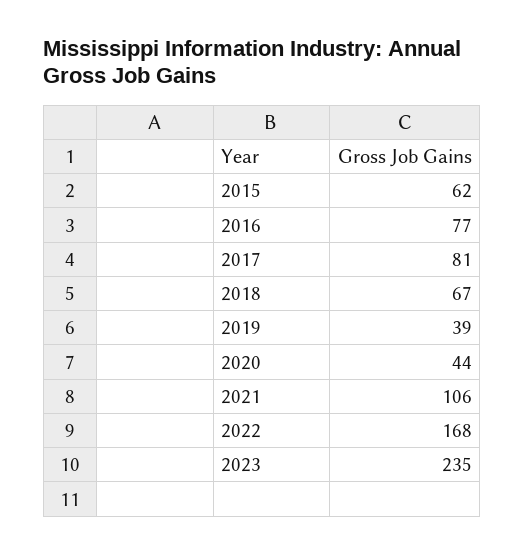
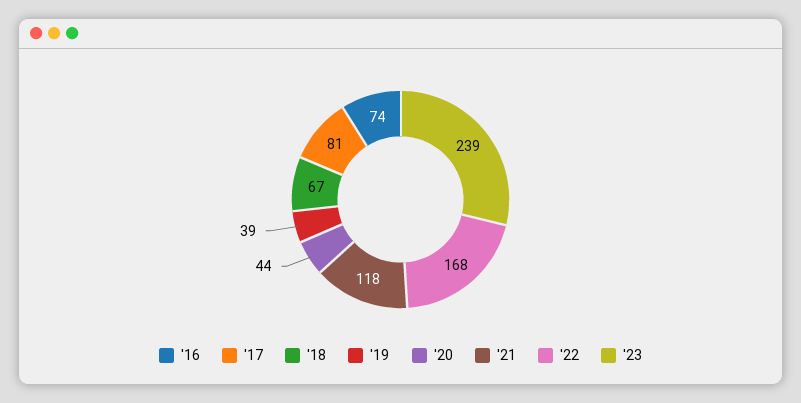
2015: 62 -> none
2016: 77 -> 74
2021: 106 -> 118
2023: 235 -> 239

